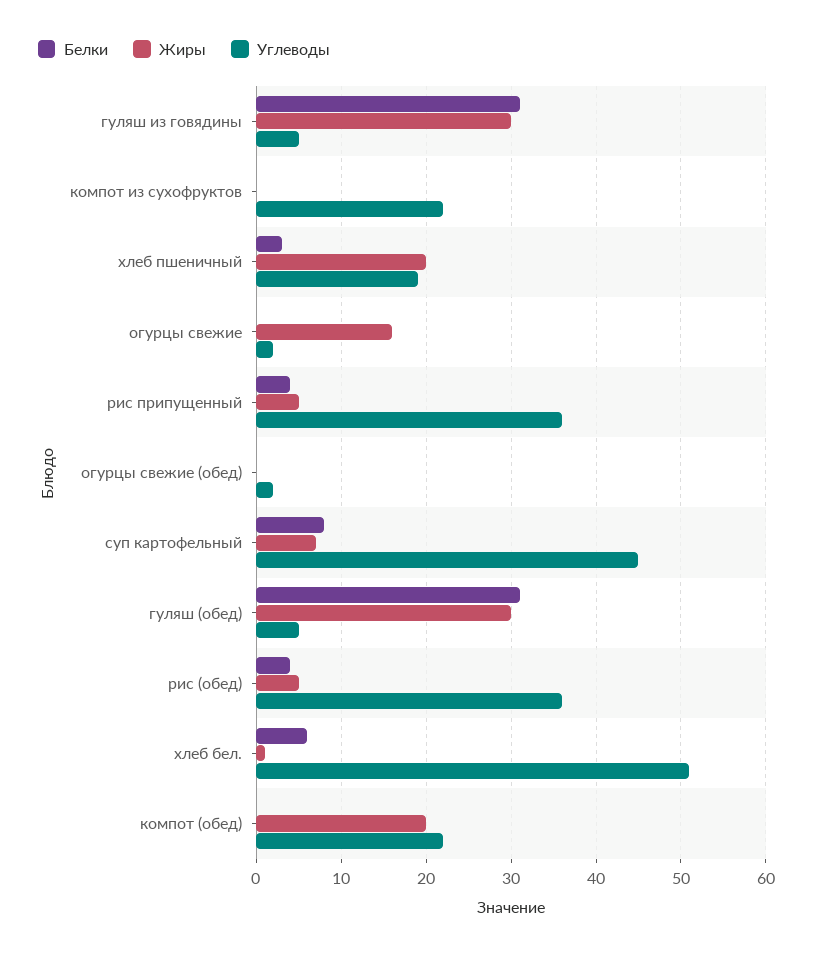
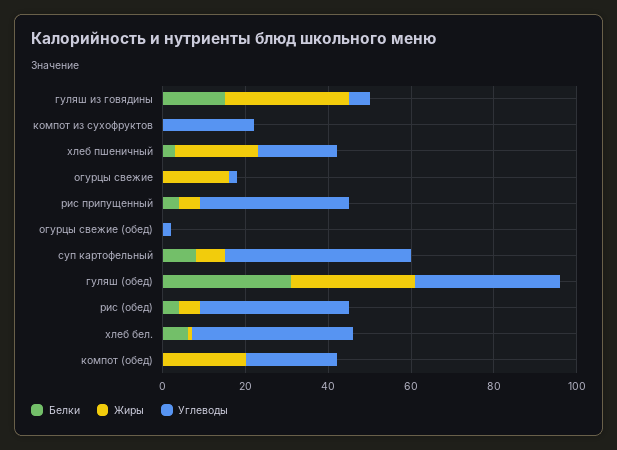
Белки, гуляш из говядины: 31 -> 15
Углеводы, гуляш (обед): 5 -> 35
Углеводы, хлеб бел.: 51 -> 40

